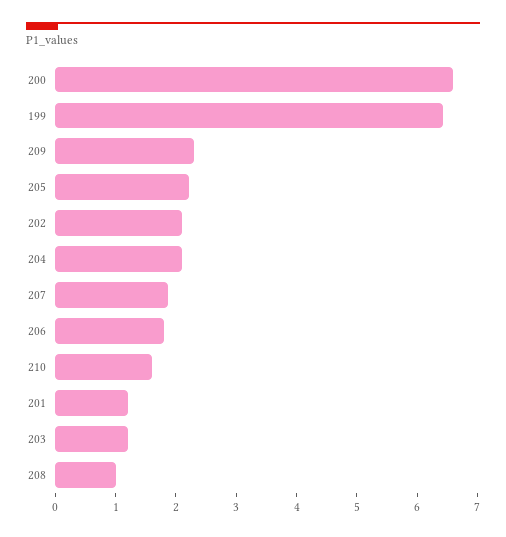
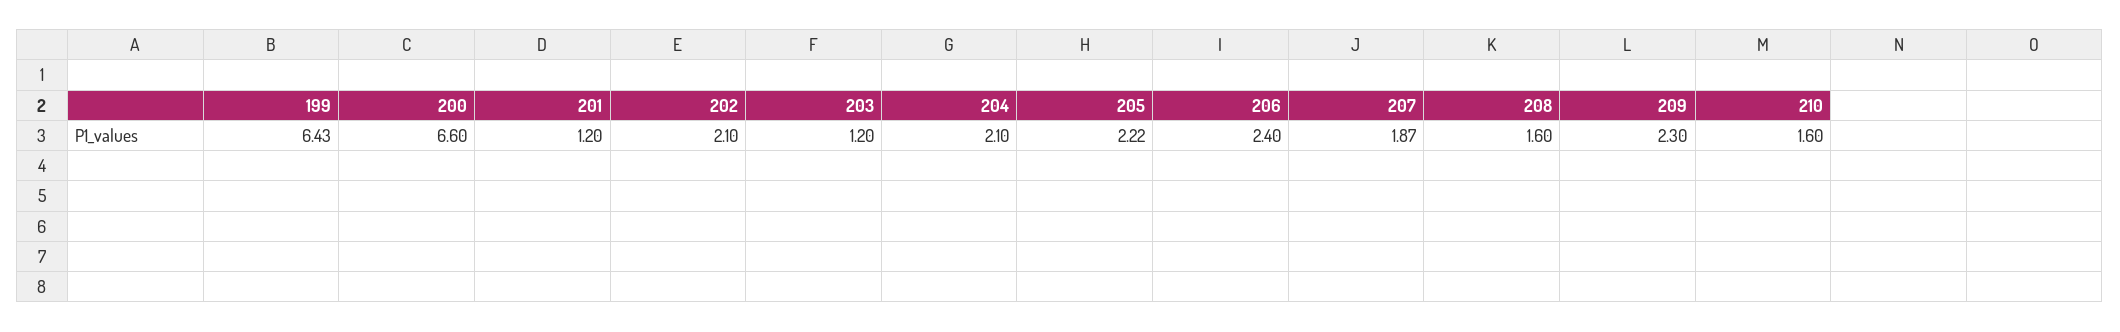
206: 1.8 -> 2.4
208: 1 -> 1.6

